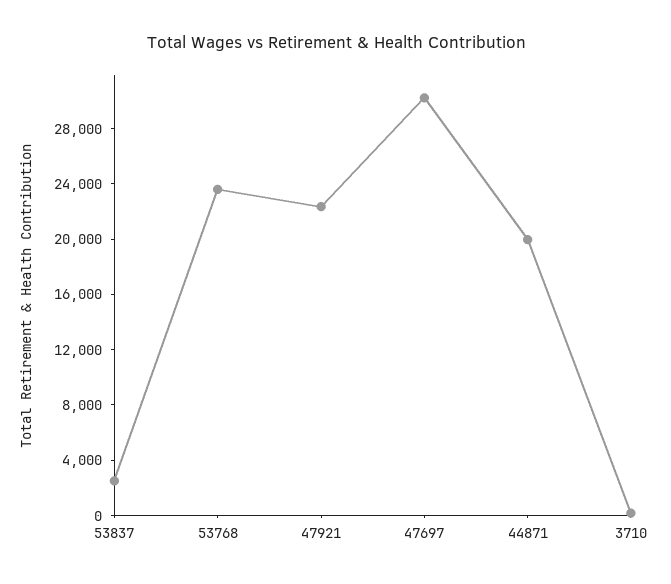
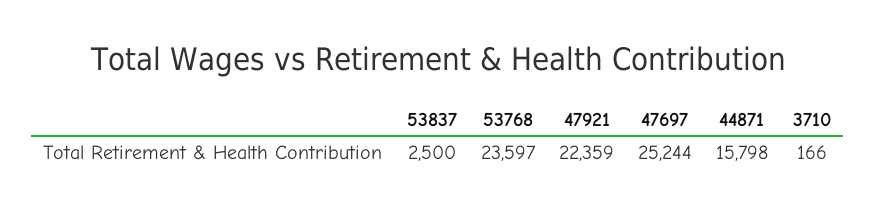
47697: 30000 -> 25244
44871: 20000 -> 15798

